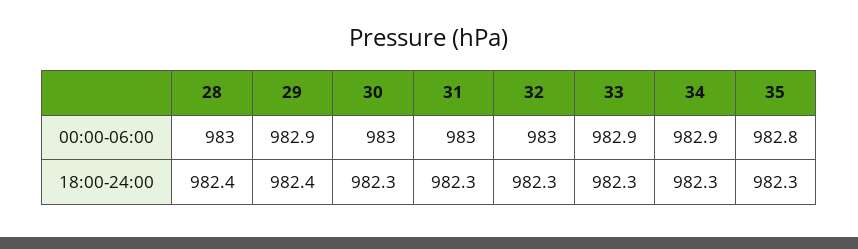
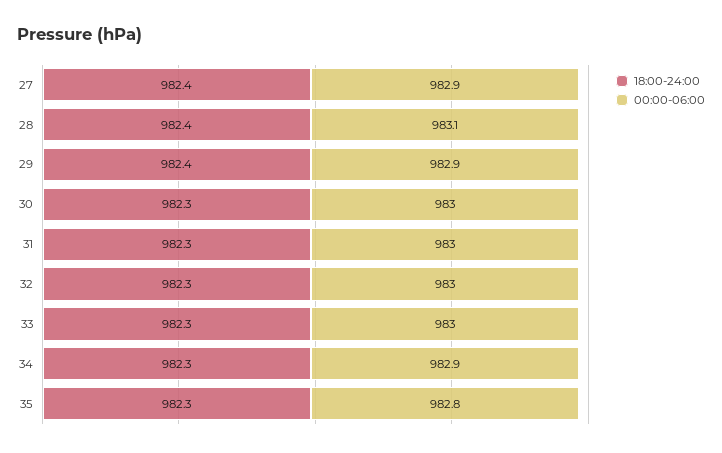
00:00-06:00, 28: 983 -> 983.1
00:00-06:00, 33: 982.9 -> 983
18:00-24:00, 27: none -> 982.4
00:00-06:00, 27: none -> 982.9

